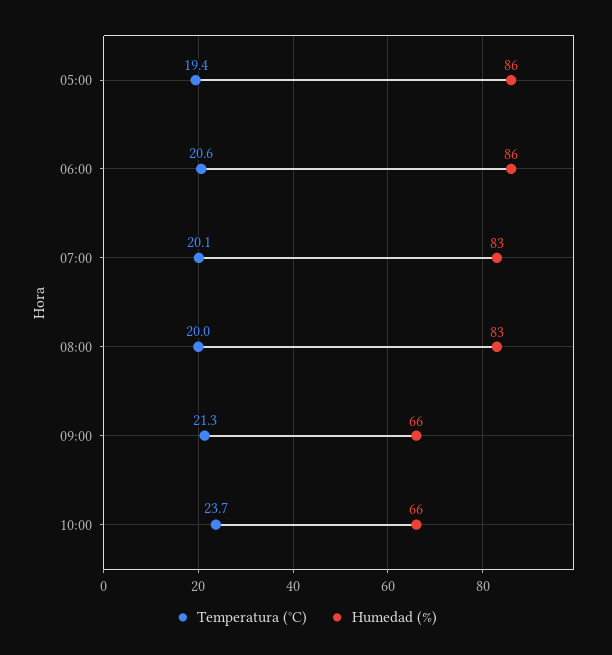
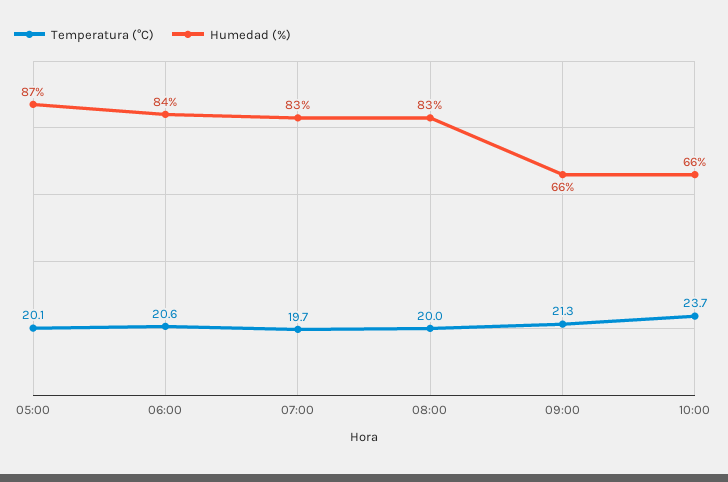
Temperatura (°C), 05:00: 19.4 -> 20.1
Humedad (%), 05:00: 86 -> 87
Humedad (%), 06:00: 86 -> 84
Temperatura (°C), 07:00: 20.1 -> 19.7

